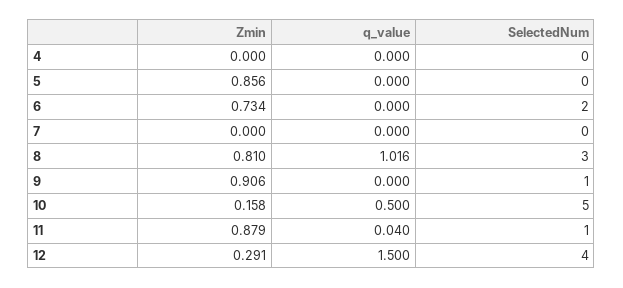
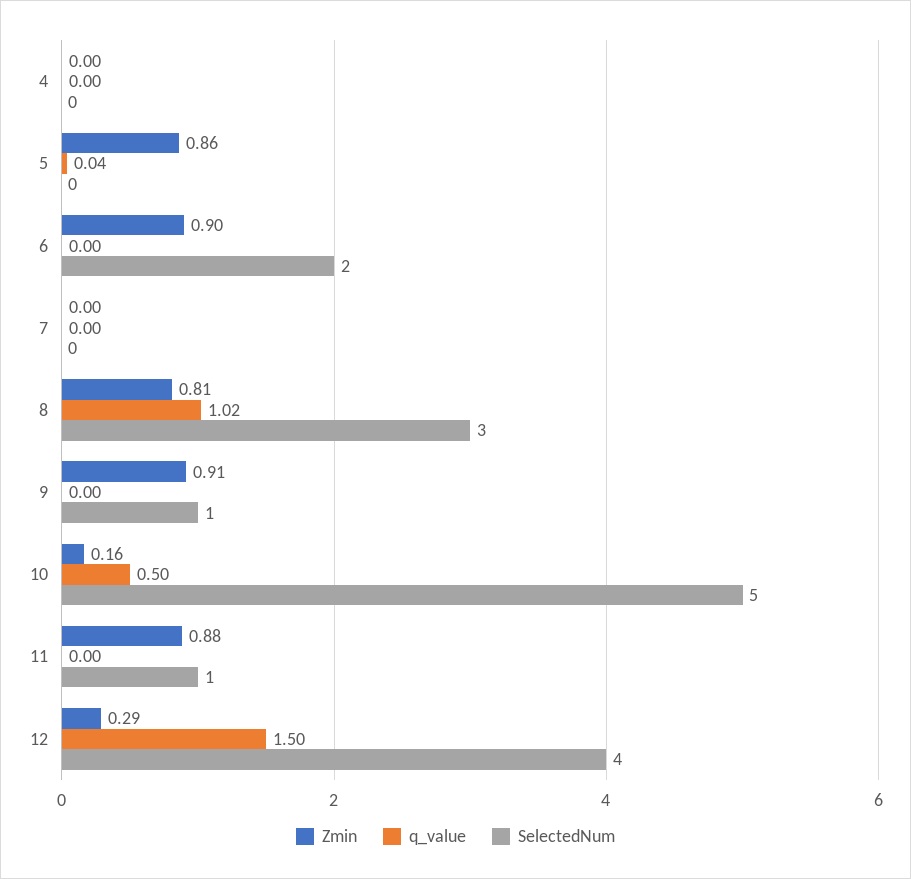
q_value, 5: 0 -> 0.04
Zmin, 6: 0.734 -> 0.9
q_value, 11: 0.04 -> 0

